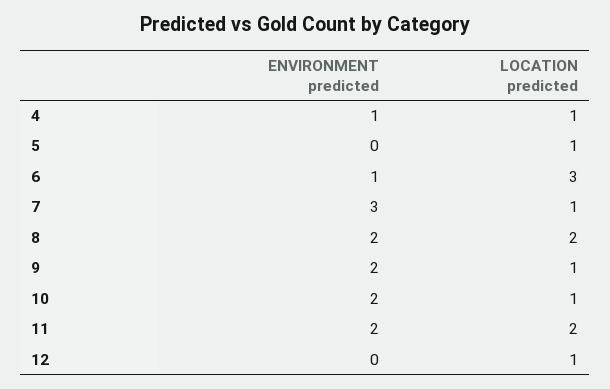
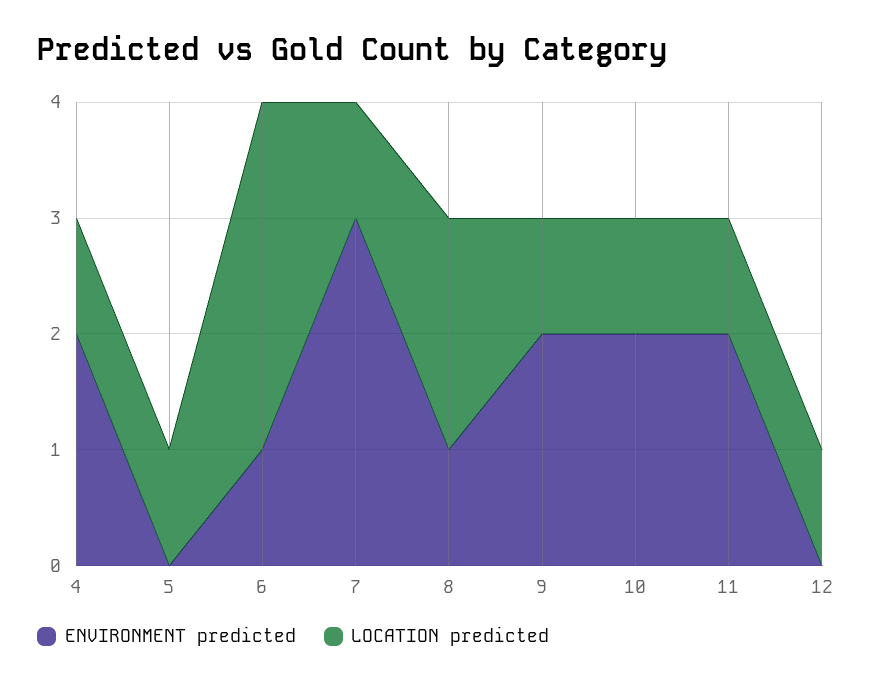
ENVIRONMENT predicted, 4: 1 -> 2
ENVIRONMENT predicted, 8: 2 -> 1
LOCATION predicted, 11: 2 -> 1

